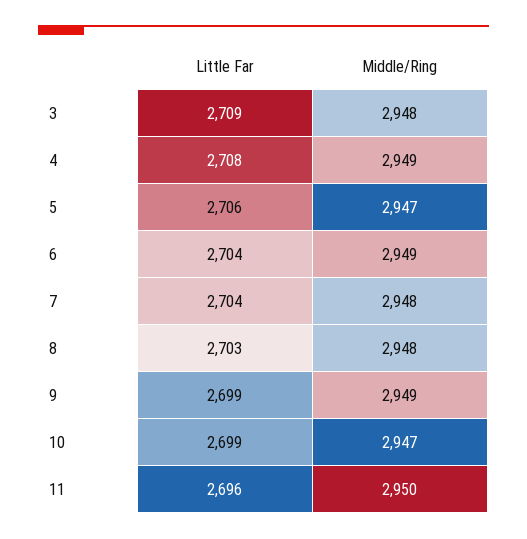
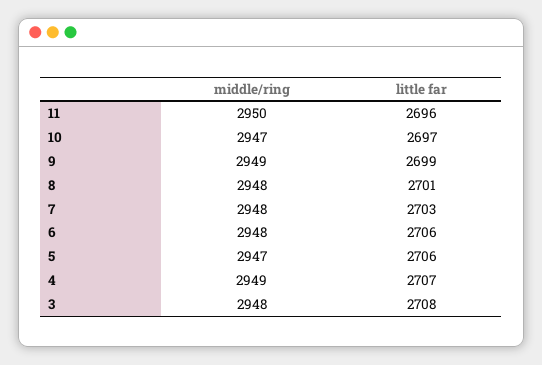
Little Far, 3: 2709 -> 2708
Little Far, 4: 2708 -> 2707
Little Far, 6: 2704 -> 2706
Middle/Ring, 6: 2949 -> 2948
Little Far, 7: 2704 -> 2703
Little Far, 8: 2703 -> 2701
Little Far, 10: 2699 -> 2697

